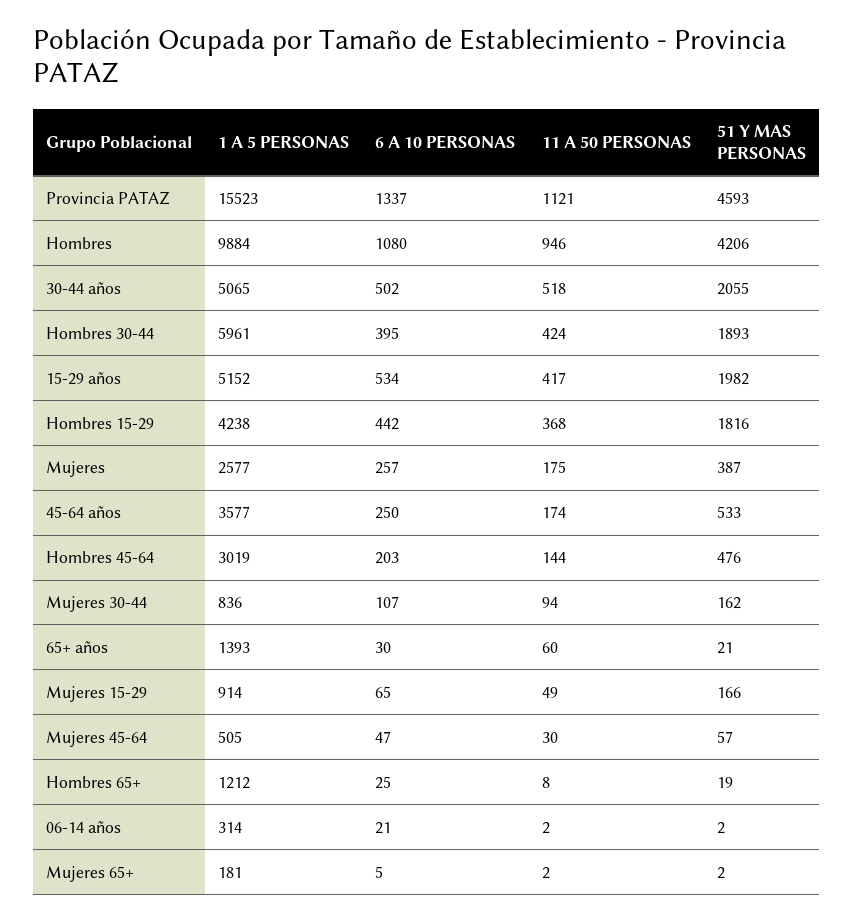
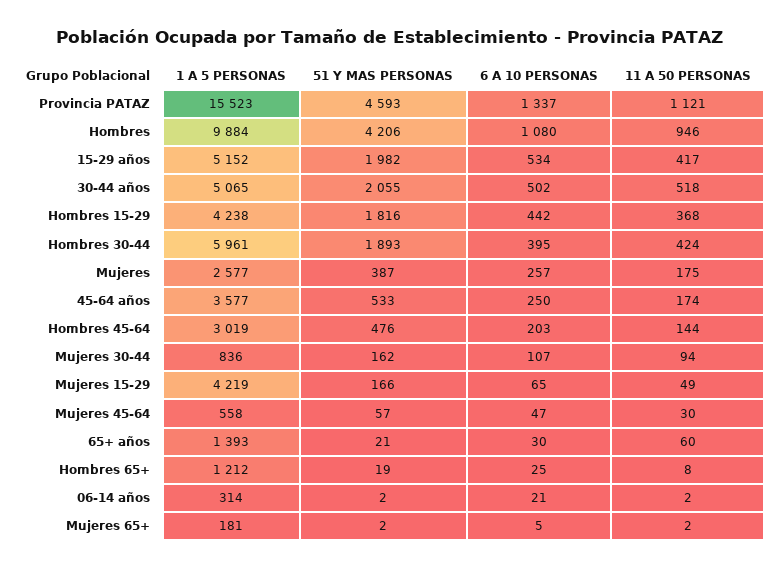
1 A 5 PERSONAS, Mujeres 15-29: 914 -> 4219
1 A 5 PERSONAS, Mujeres 45-64: 505 -> 558

